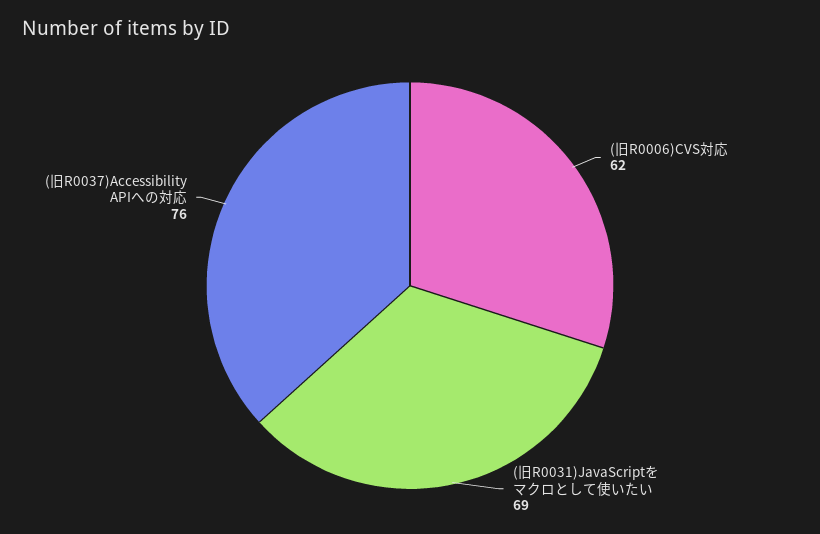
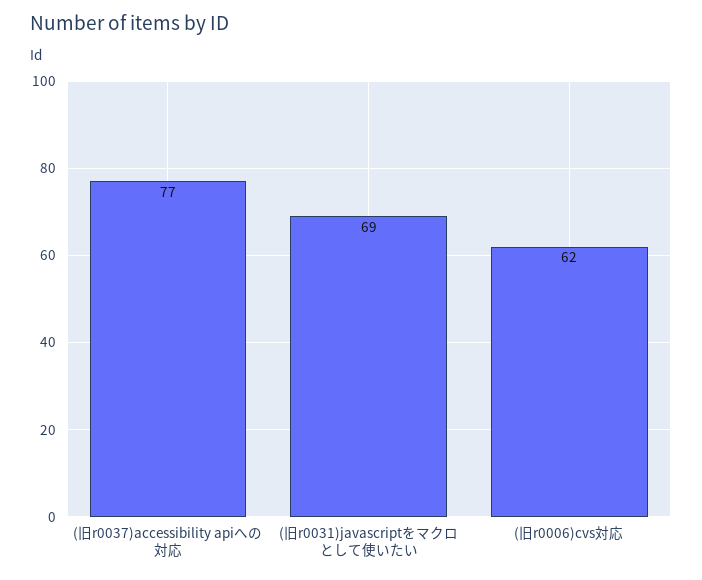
(旧R0037)Accessibility APIへの対応: 76 -> 77

